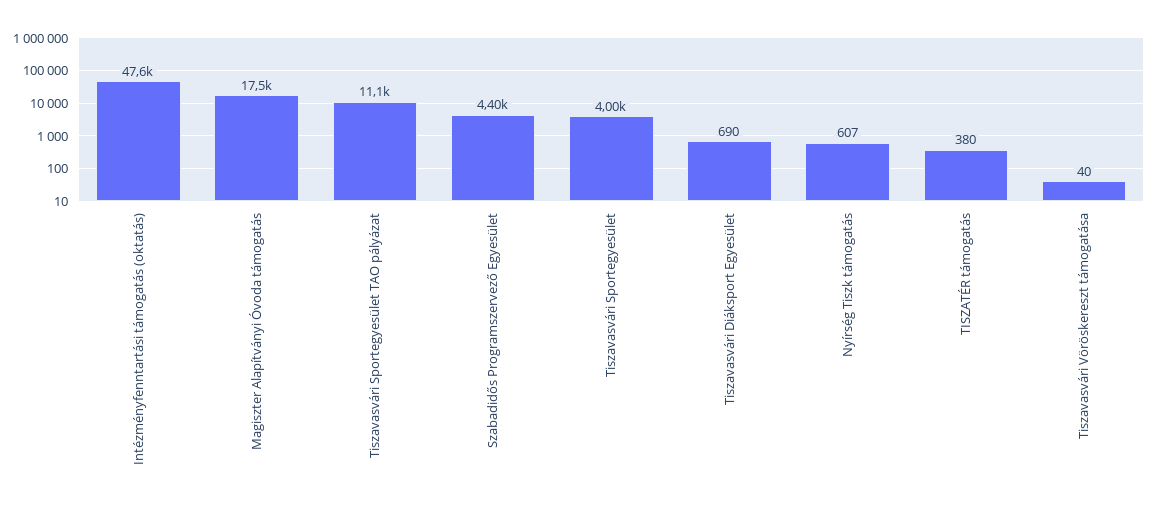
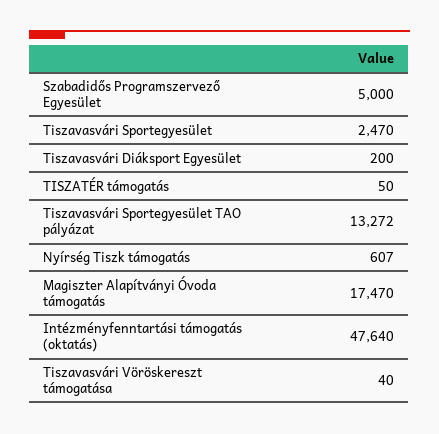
Tiszavasvári Sportegyesület TAO pályázat: 11100 -> 13272
Szabadidős Programszervező Egyesület: 4400 -> 5000
Tiszavasvári Sportegyesület: 4000 -> 2470
Tiszavasvári Diáksport Egyesület: 690 -> 200
TISZATÉR támogatás: 380 -> 50

